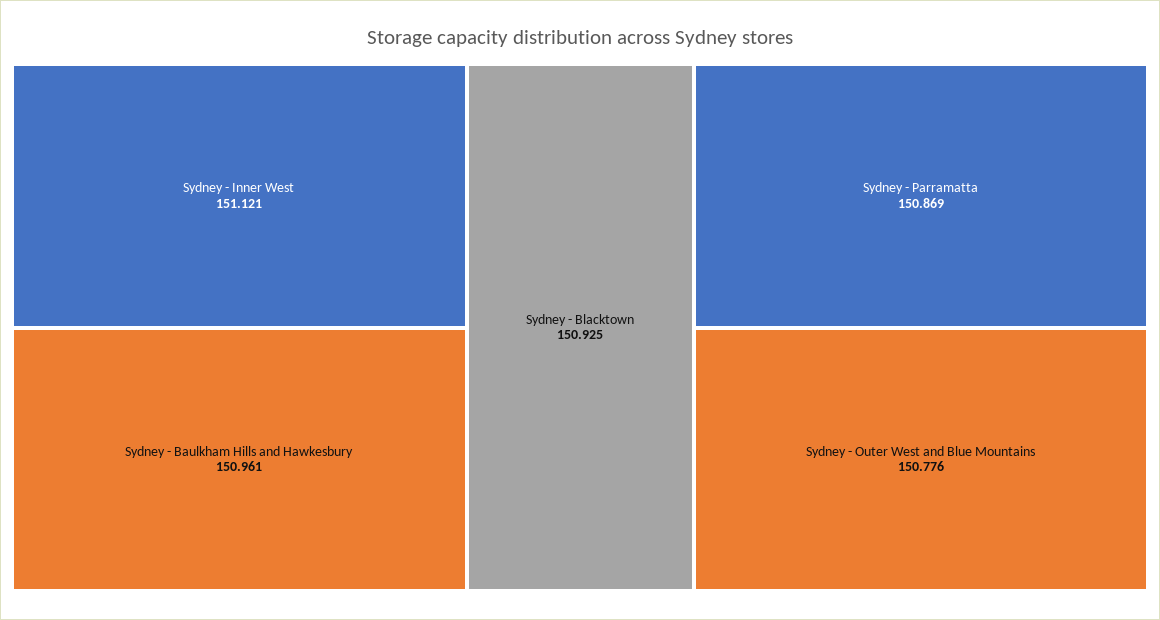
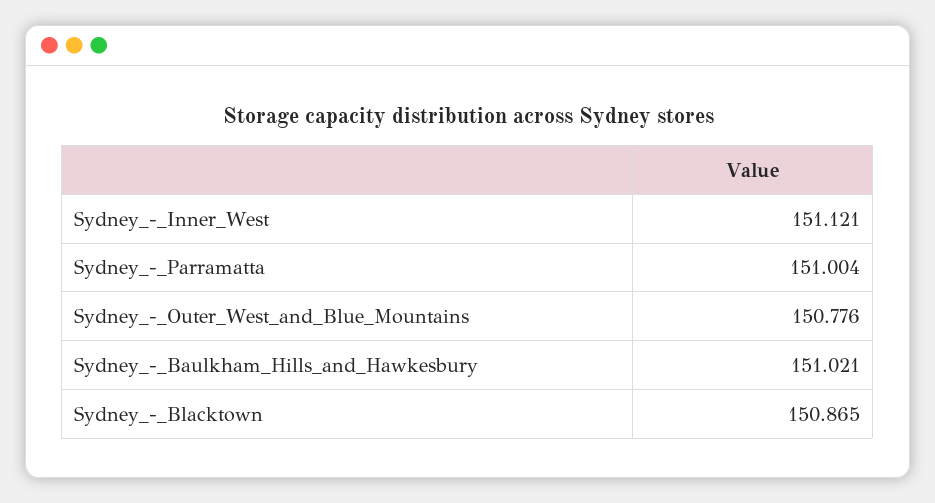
Sydney - Baulkham Hills and Hawkesbury: 150.961 -> 151.021
Sydney - Blacktown: 150.925 -> 150.865
Sydney - Parramatta: 150.869 -> 151.004

